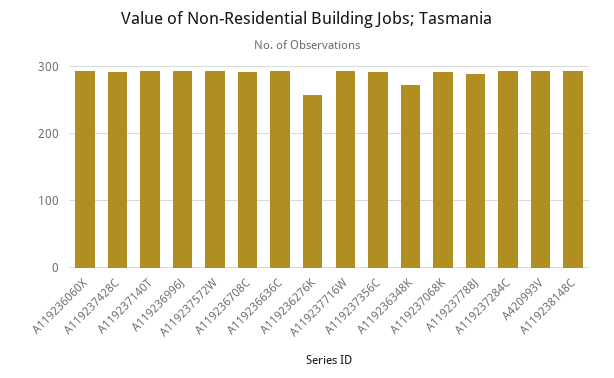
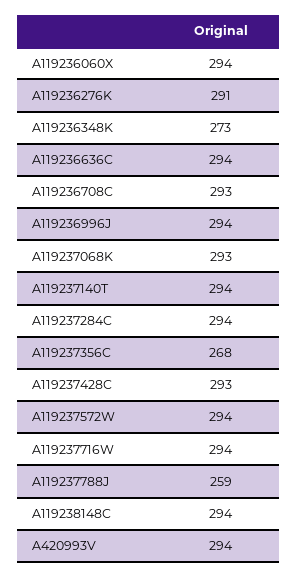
A119236276K: 260 -> 291
A119237356C: 290 -> 268
A119237788J: 290 -> 259

